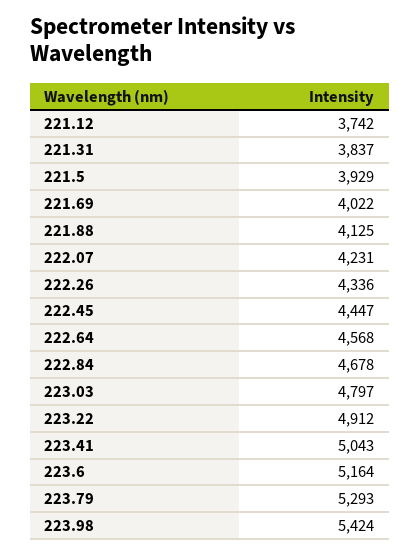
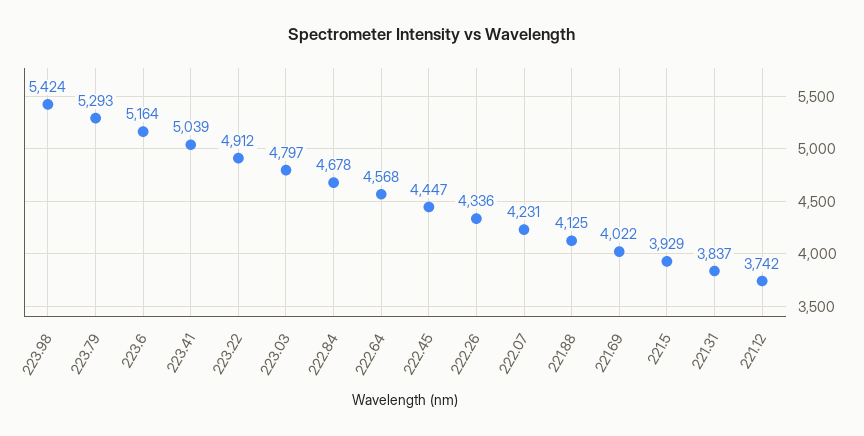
223.41: 5043 -> 5039

